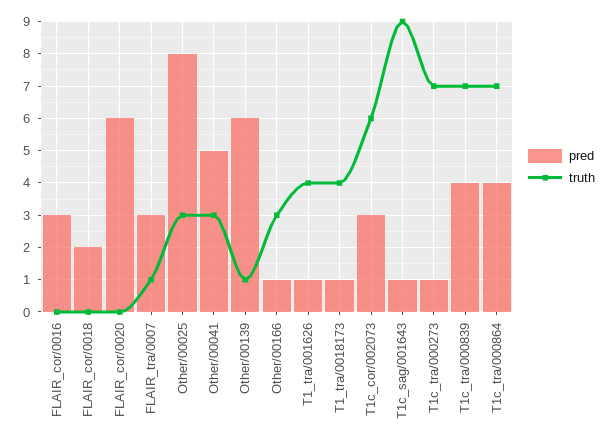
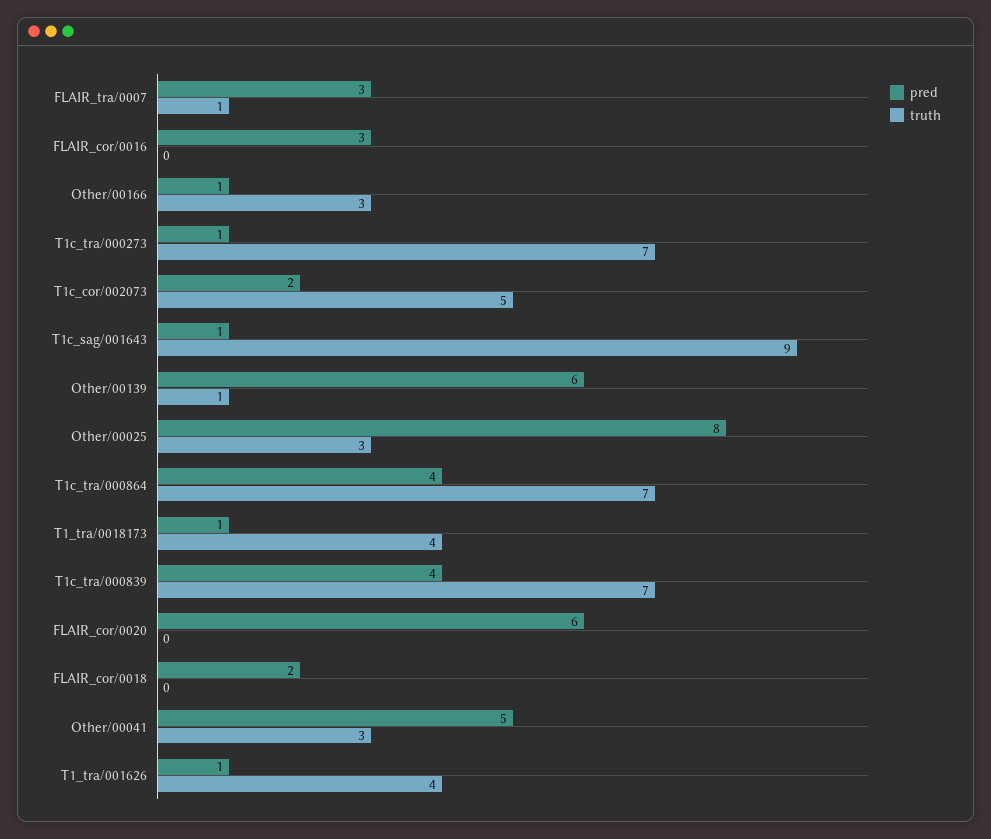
pred, T1c_cor/002073: 3 -> 2
truth, T1c_cor/002073: 6 -> 5

